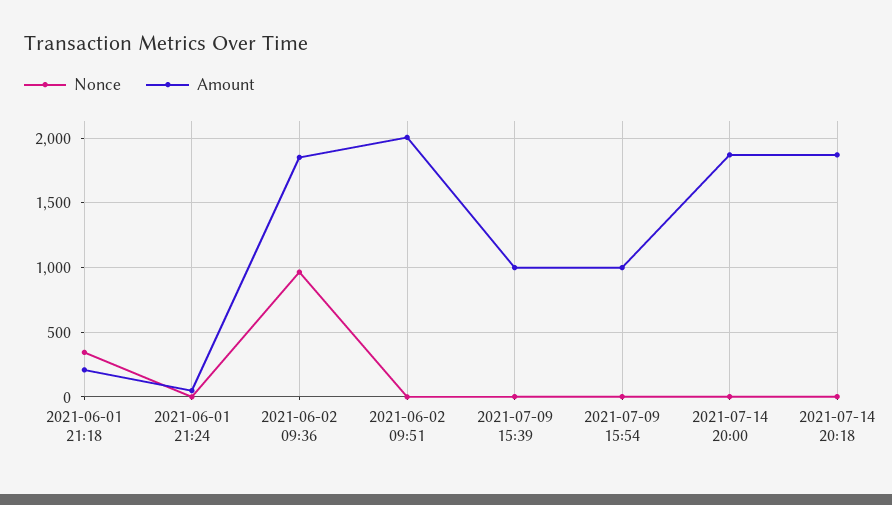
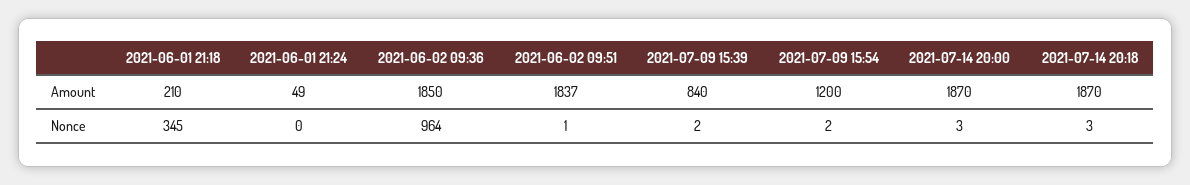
Amount, 2021-06-02 09:51: 2000 -> 1837
Amount, 2021-07-09 15:39: 1000 -> 840
Amount, 2021-07-09 15:54: 1000 -> 1200

